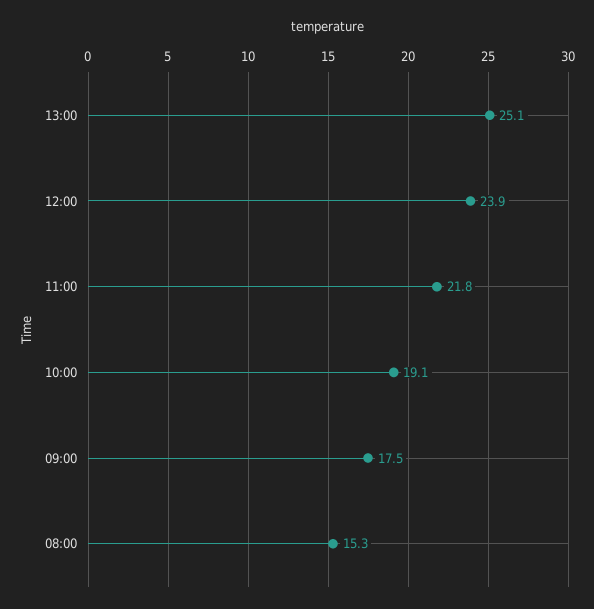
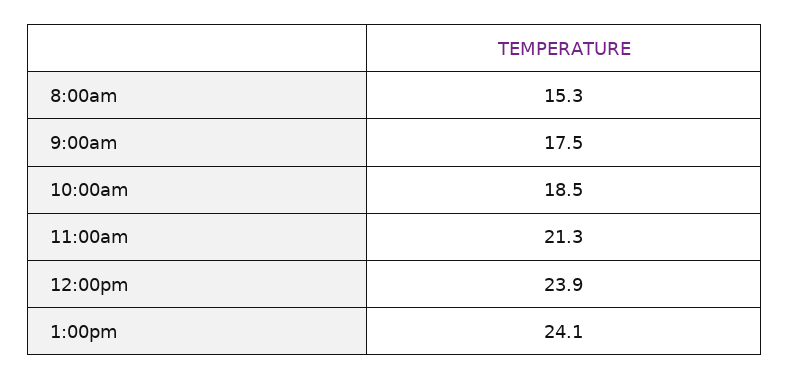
13:00: 25.1 -> 24.1
11:00: 21.8 -> 21.3
10:00: 19.1 -> 18.5

